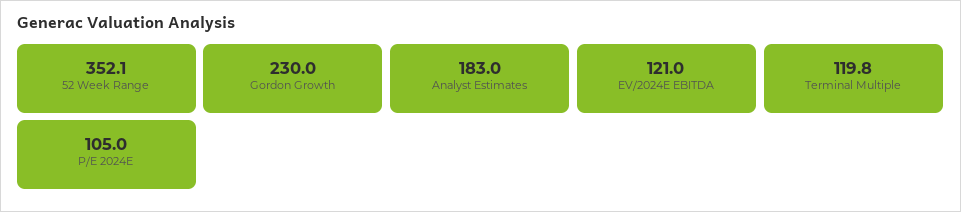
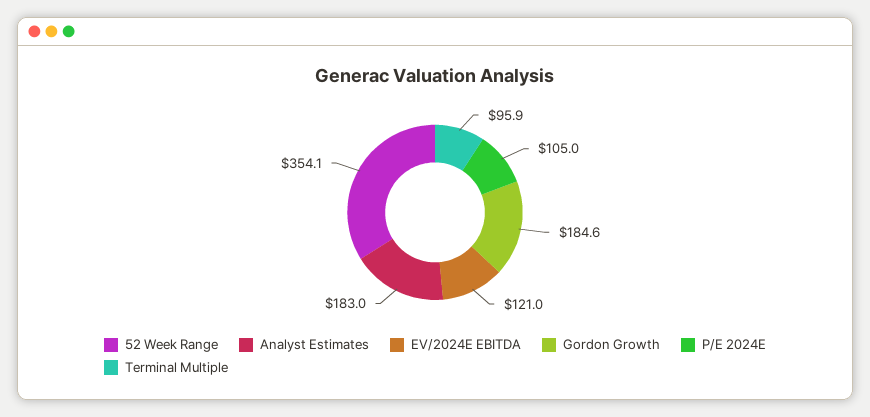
52 Week Range: 352.1 -> 354.1
Gordon Growth: 230 -> 184.6
Terminal Multiple: 119.8 -> 95.9

